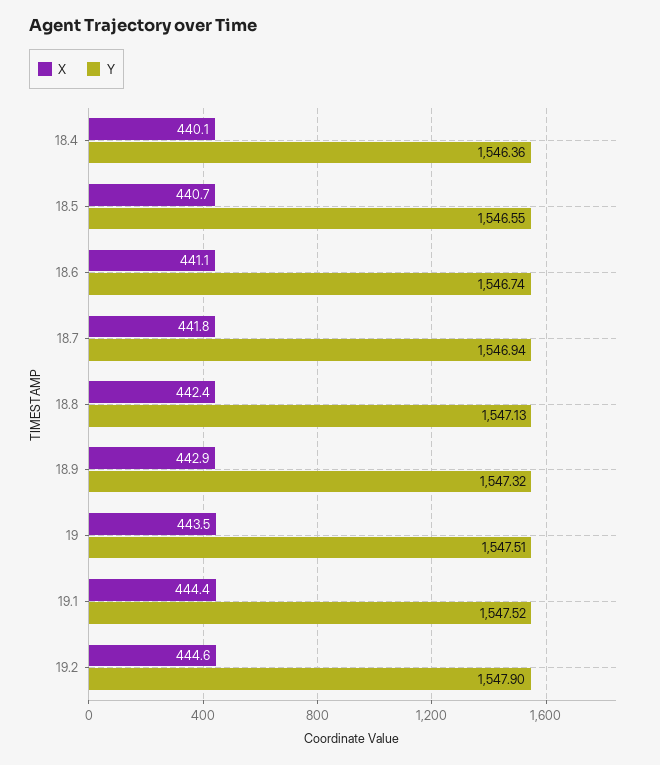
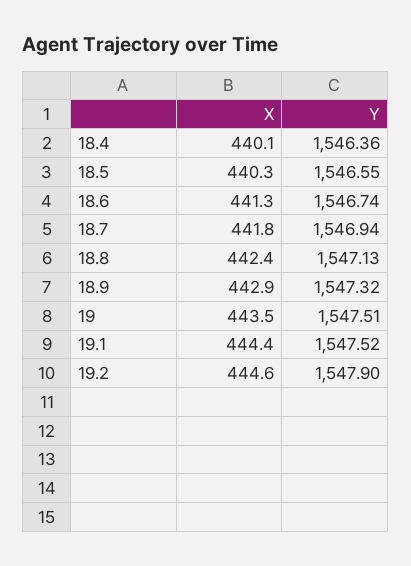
X, 18.5: 440.7 -> 440.3
X, 18.6: 441.1 -> 441.3

